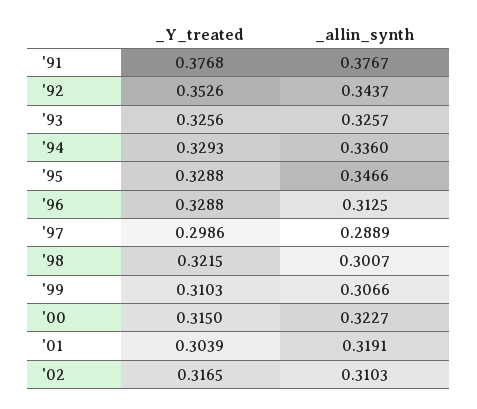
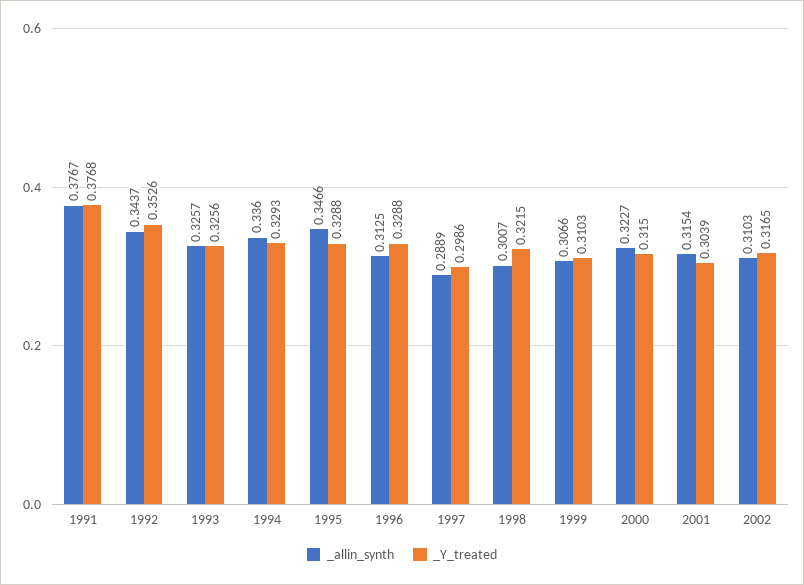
_allin_synth, '01: 0.3191 -> 0.3154

